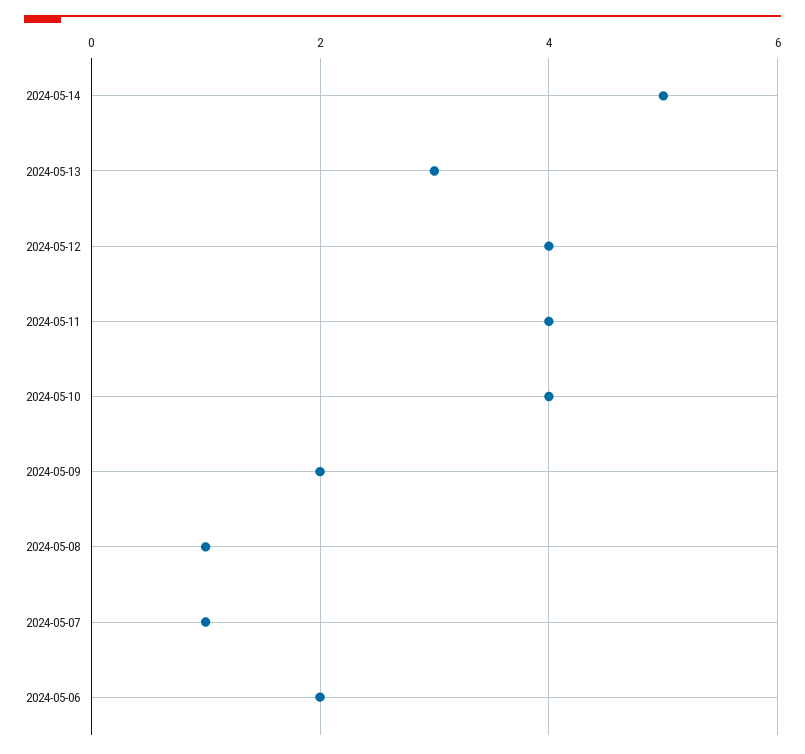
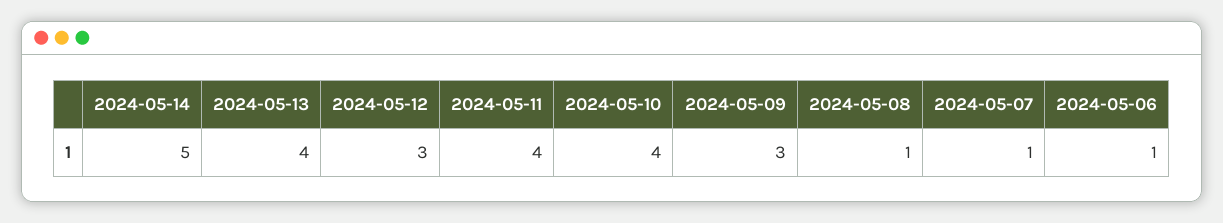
2024-05-13: 3 -> 4
2024-05-12: 4 -> 3
2024-05-09: 2 -> 3
2024-05-06: 2 -> 1

